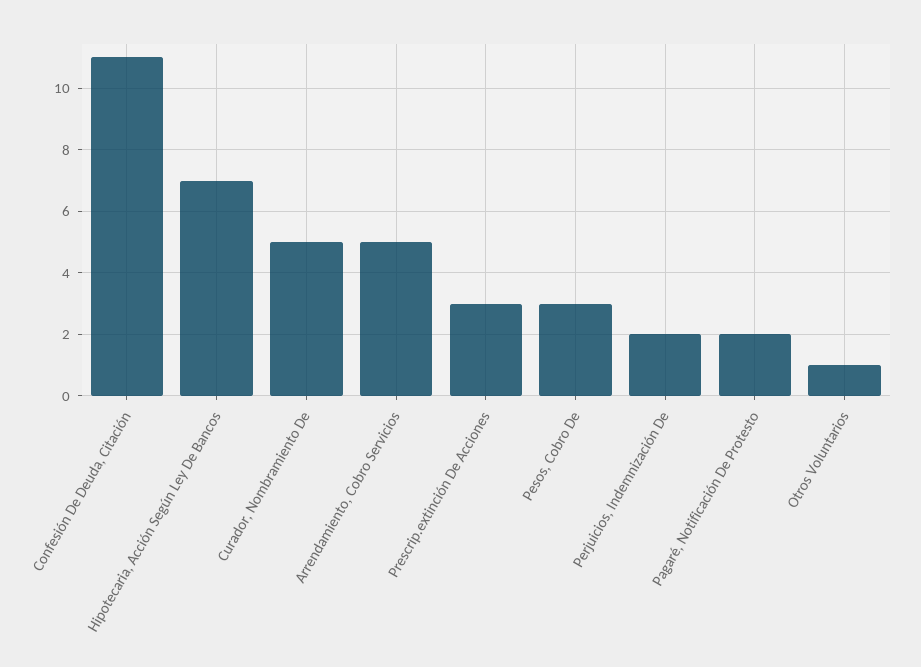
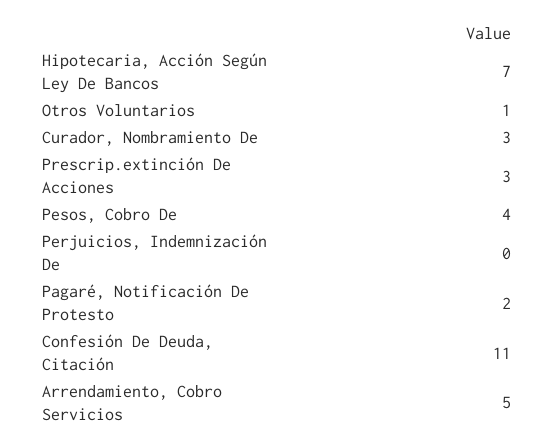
Curador, Nombramiento De: 5 -> 3
Pesos, Cobro De: 3 -> 4
Perjuicios, Indemnización De: 2 -> 0

